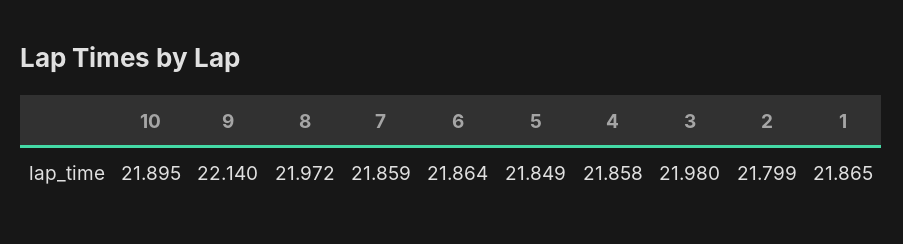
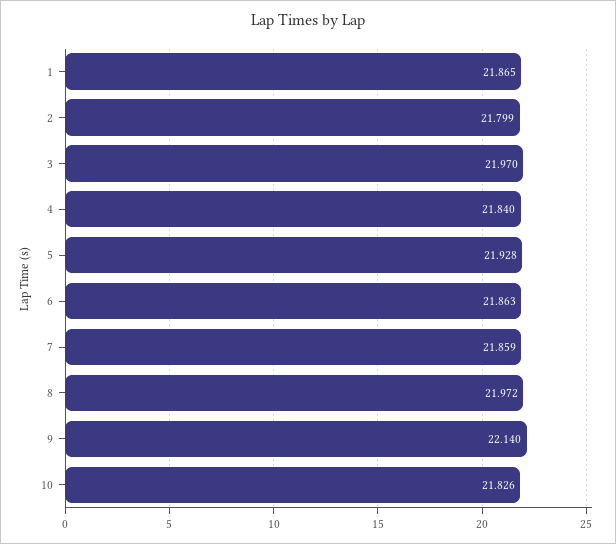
10: 21.895 -> 21.826
6: 21.864 -> 21.863
5: 21.849 -> 21.928
4: 21.858 -> 21.84
3: 21.98 -> 21.97

